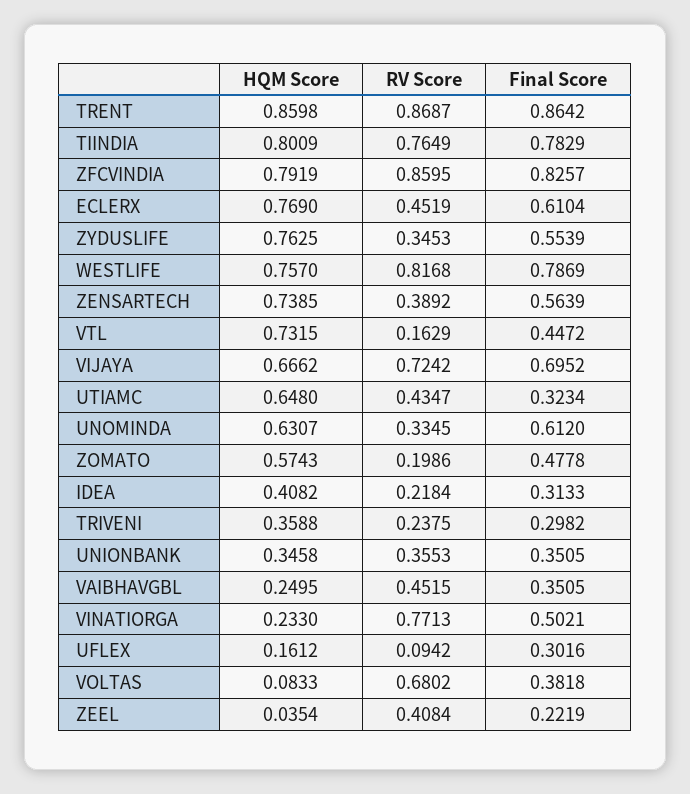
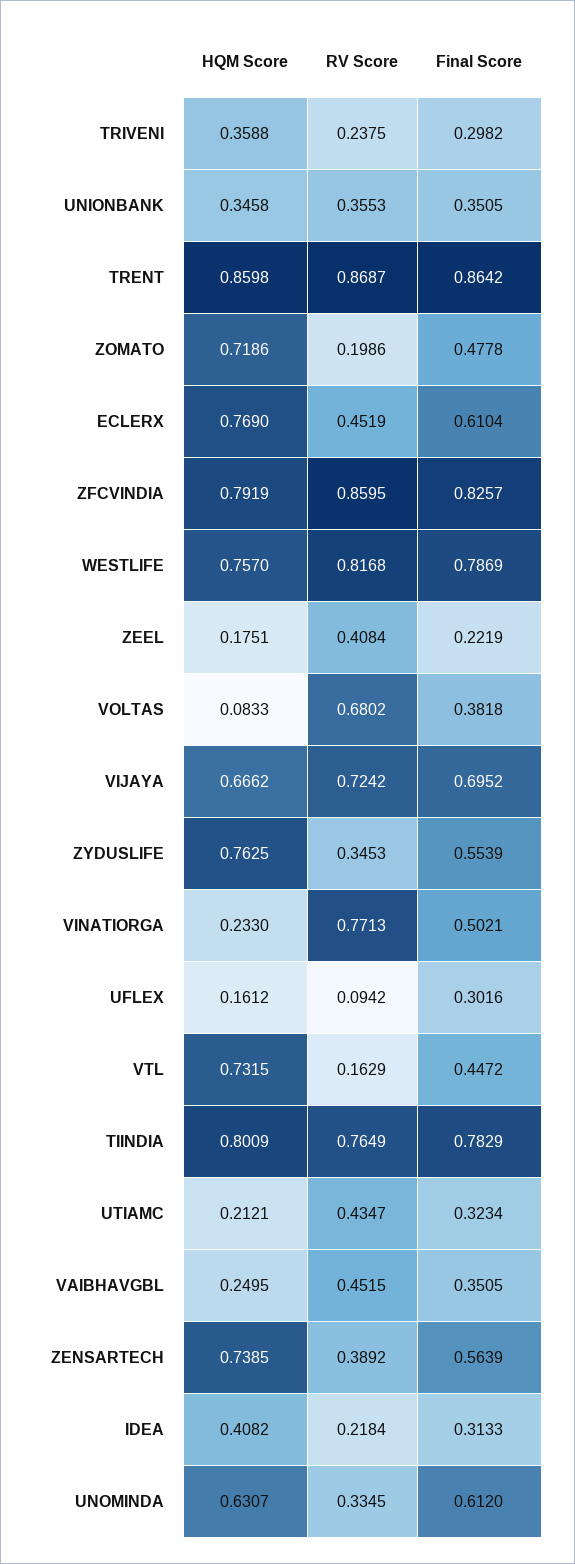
HQM Score, UTIAMC: 0.648 -> 0.2121
HQM Score, ZOMATO: 0.5743 -> 0.7186
HQM Score, ZEEL: 0.0354 -> 0.1751

